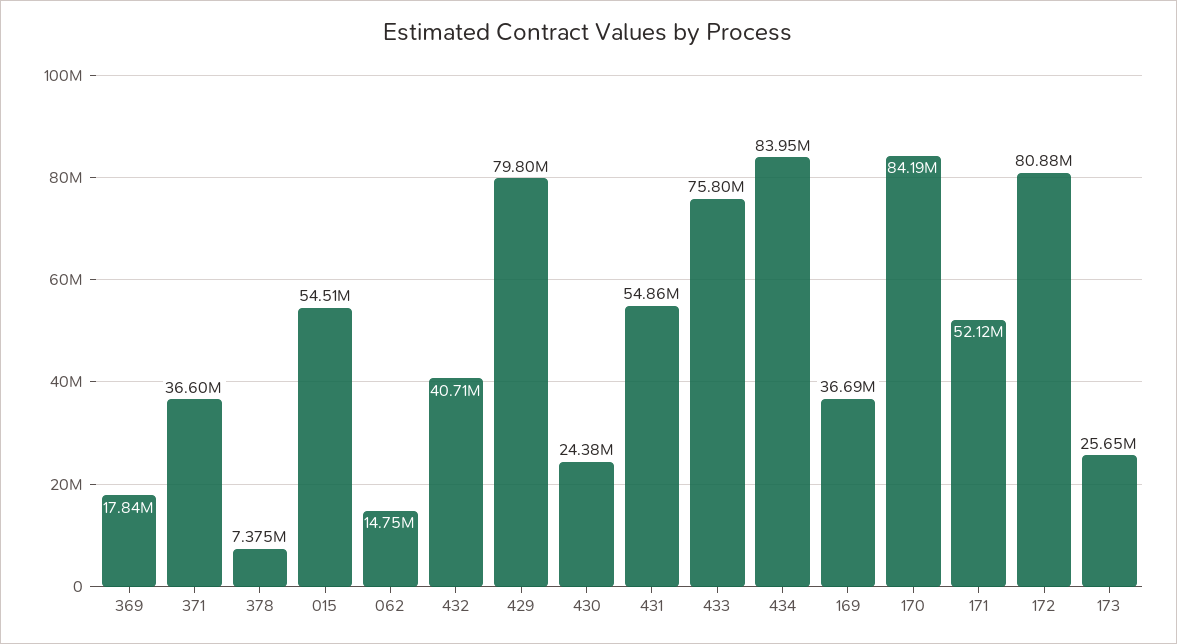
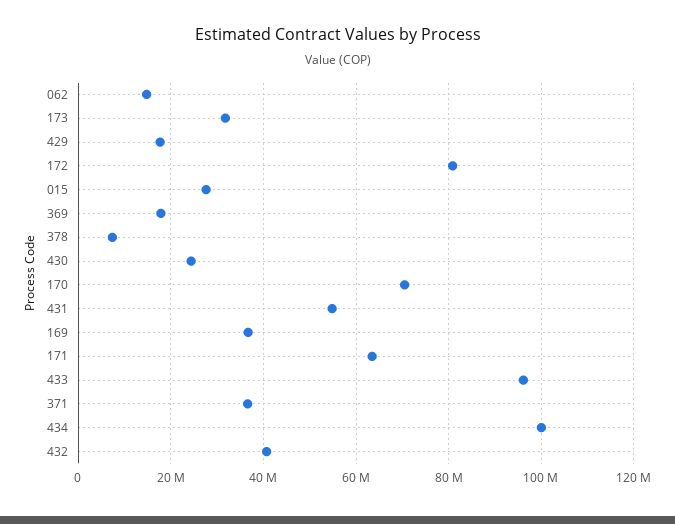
015: 54510000 -> 28000000
429: 79800000 -> 18000000
433: 75800000 -> 96000000
434: 83950000 -> 100000000
170: 84190000 -> 70000000
171: 52120000 -> 64000000
173: 25650000 -> 32000000

